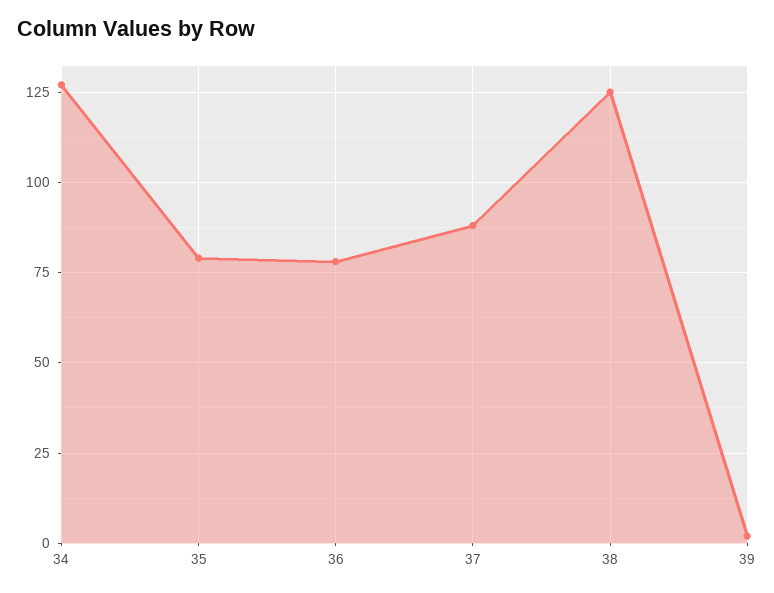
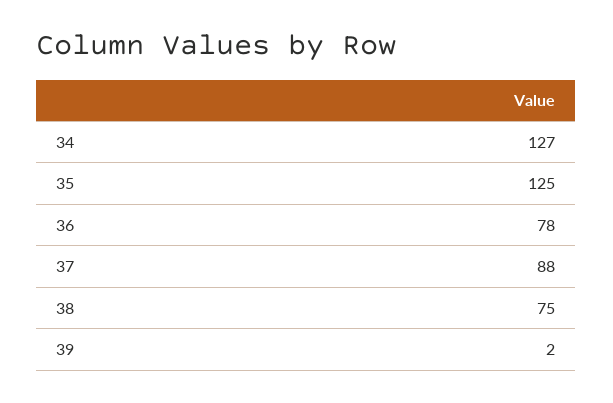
35: 80 -> 125
38: 125 -> 75

